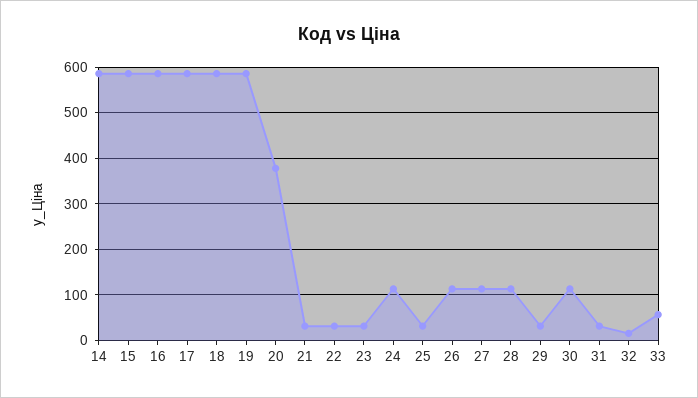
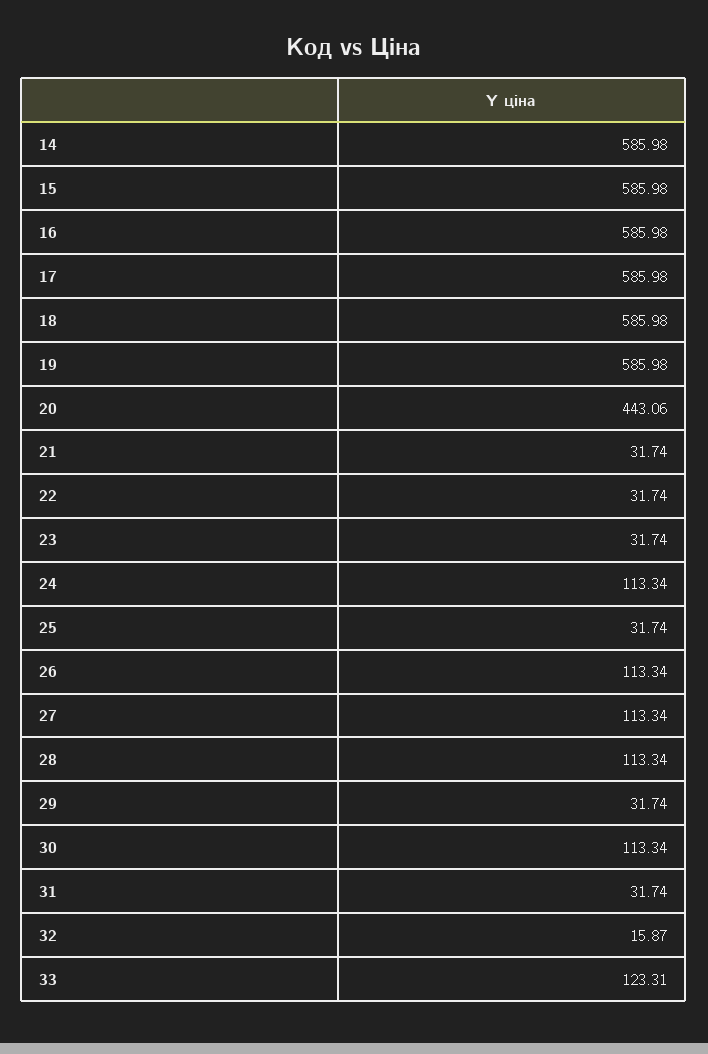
20: 380 -> 443.06
33: 60 -> 123.31

